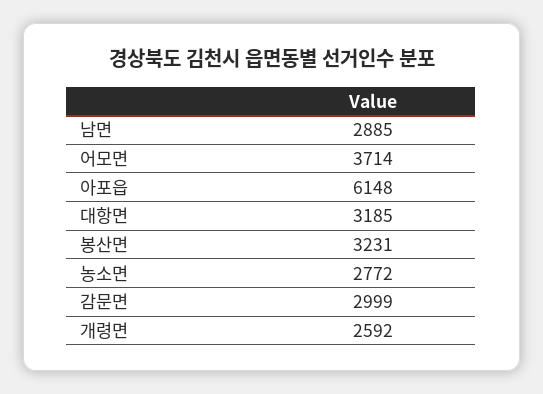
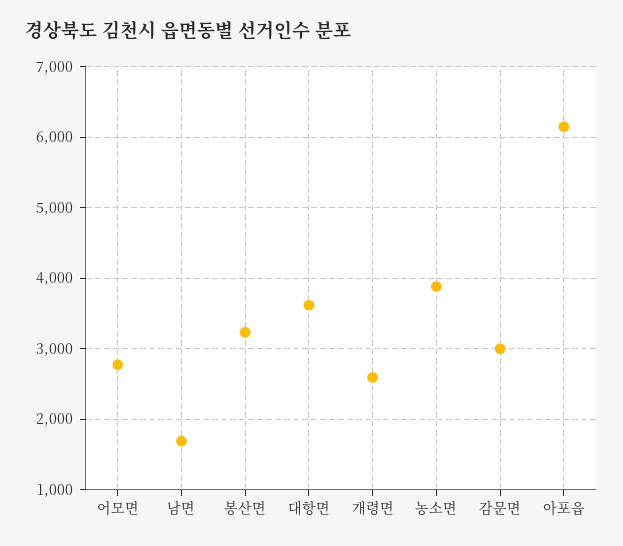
남면: 2885 -> 1700
어모면: 3714 -> 2800
대항면: 3185 -> 3600
농소면: 2772 -> 3900

